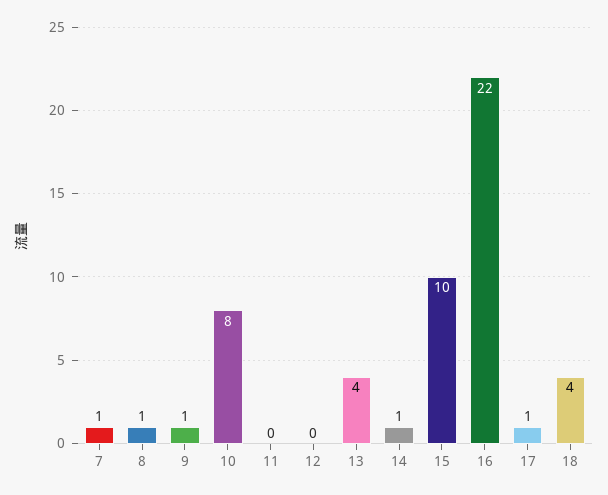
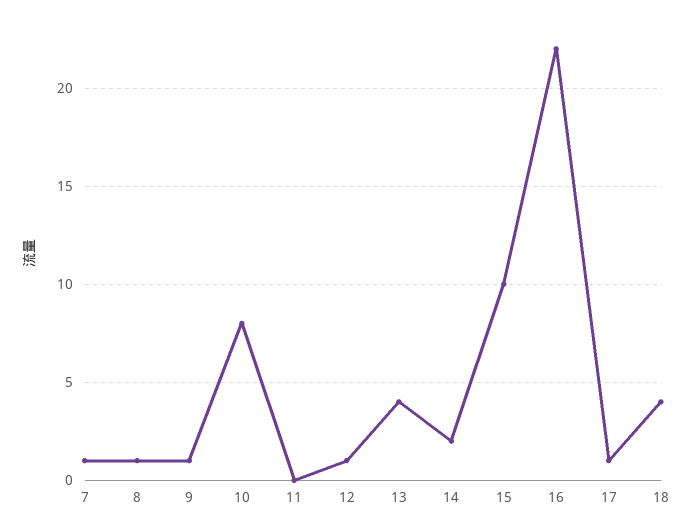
12: 0 -> 1
14: 1 -> 2

